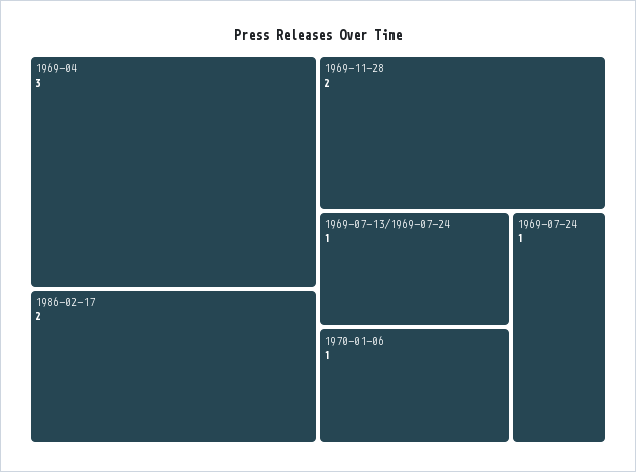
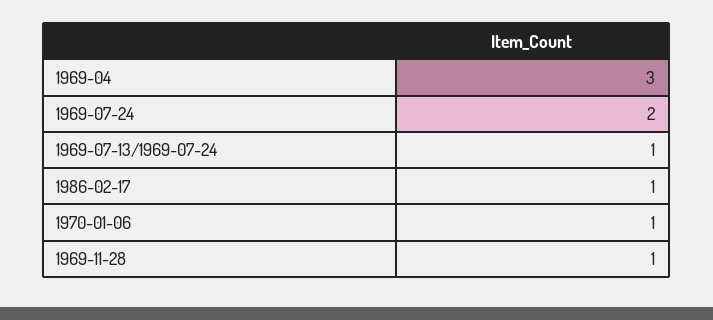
1986-02-17: 2 -> 1
1969-11-28: 2 -> 1
1969-07-24: 1 -> 2

